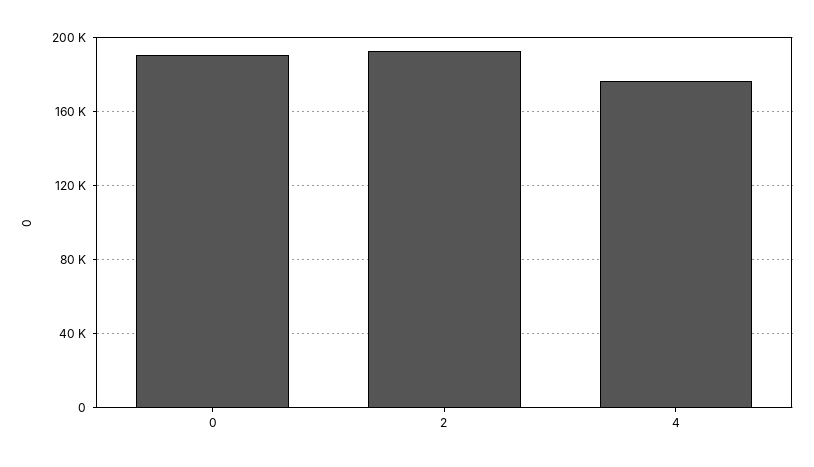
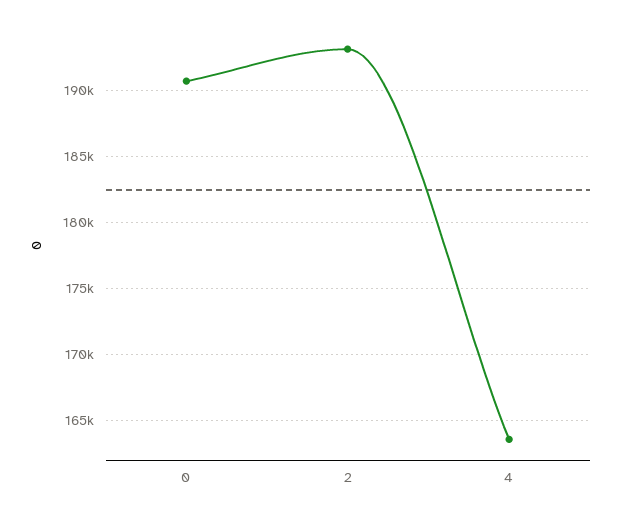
4: 175000 -> 163500

